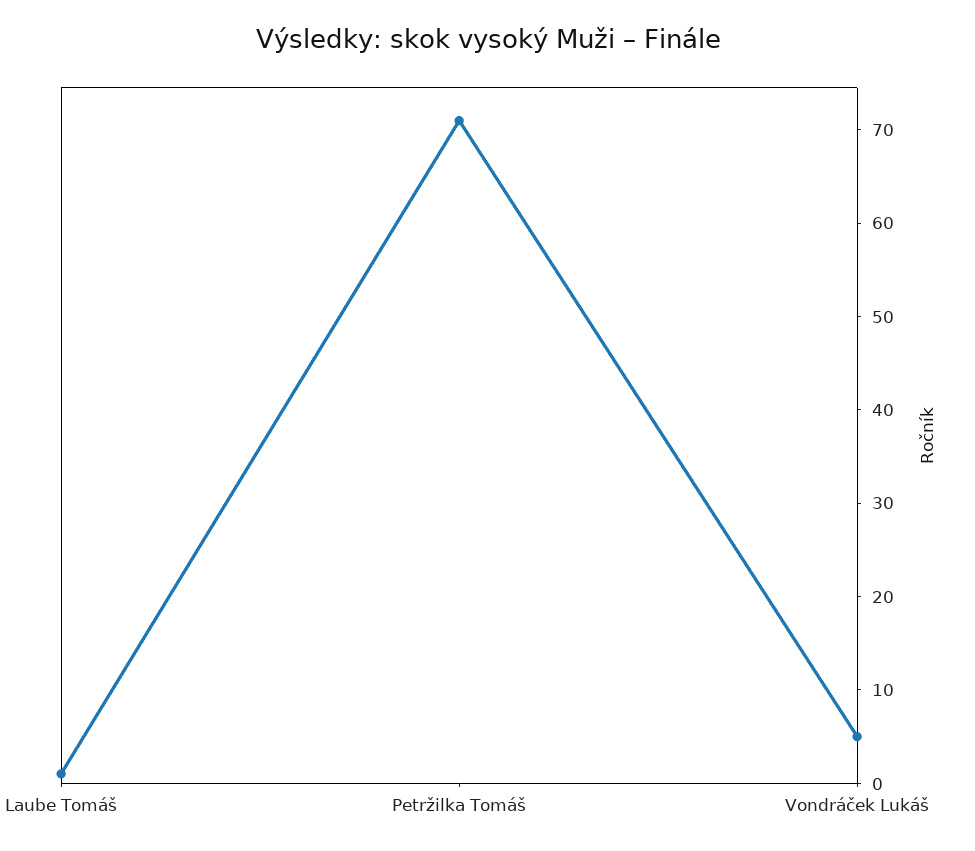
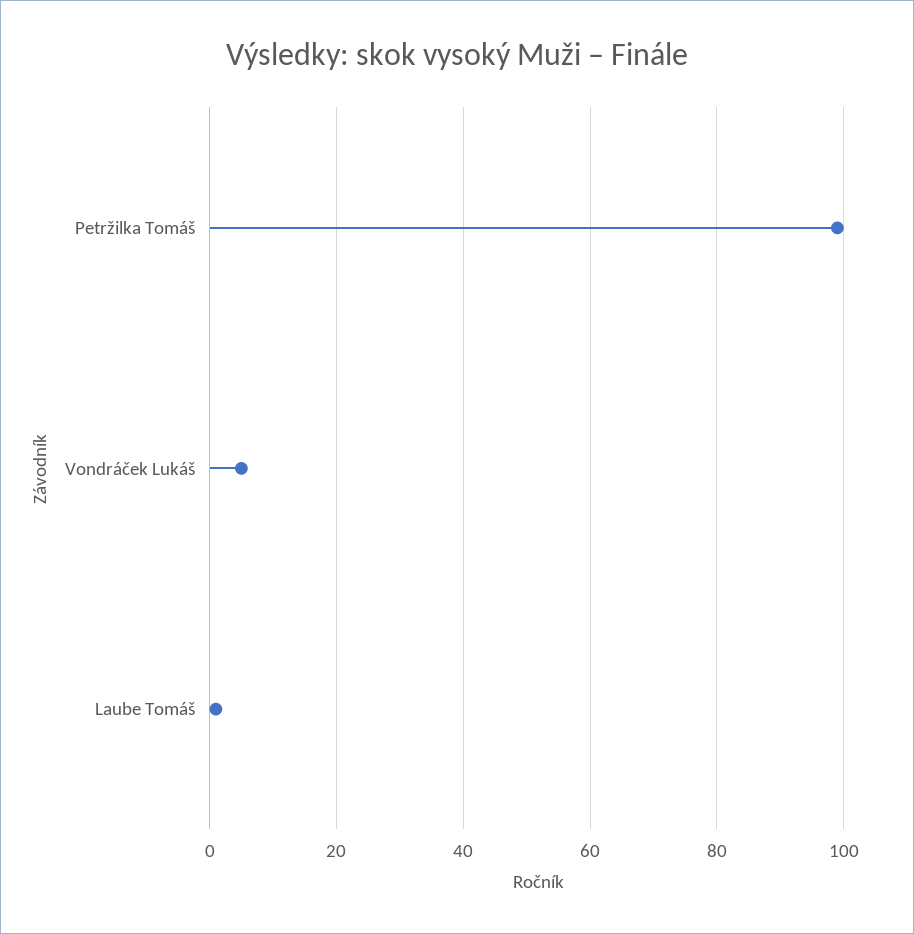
Petržilka Tomáš: 71 -> 100

